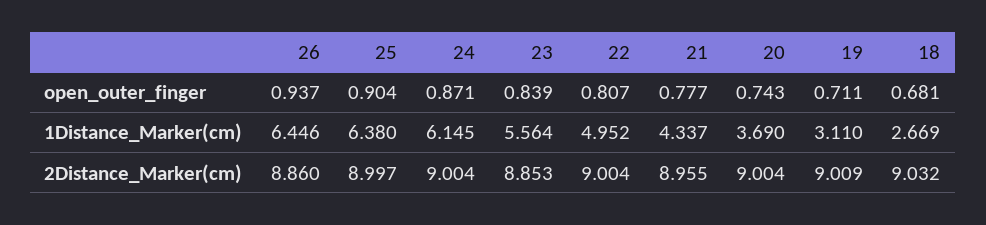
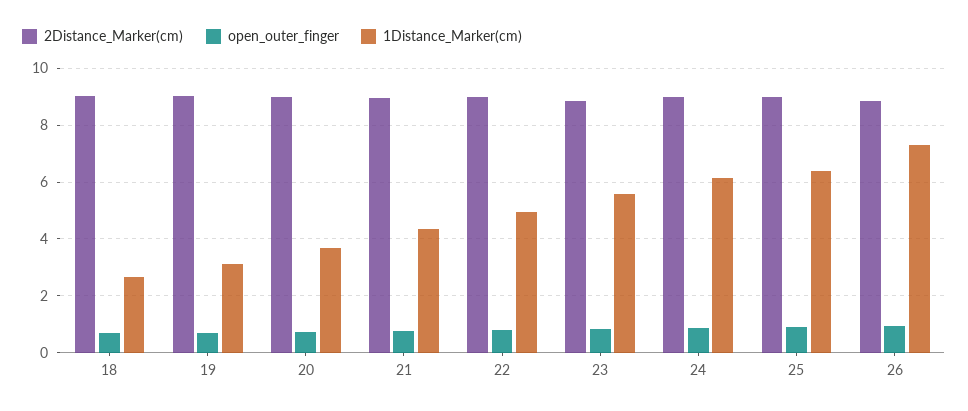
1Distance_Marker(cm), 26: 6.446 -> 7.25

